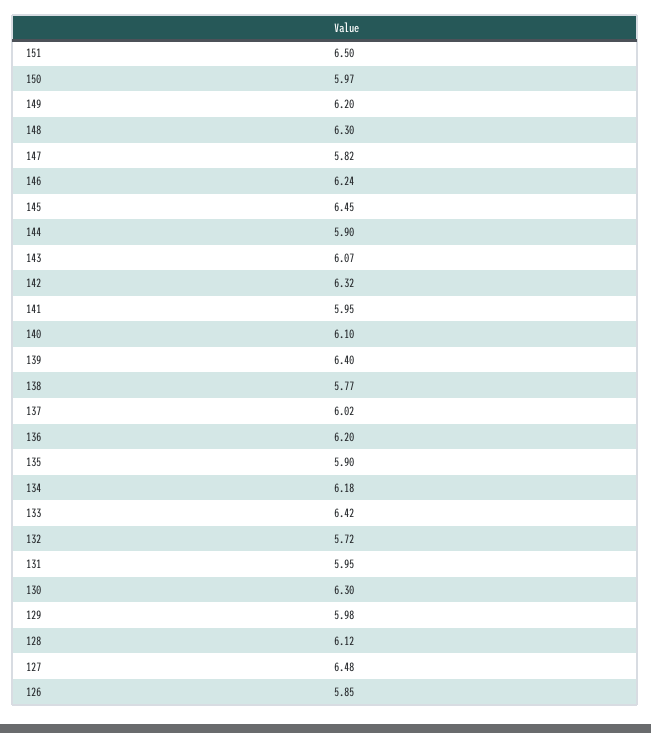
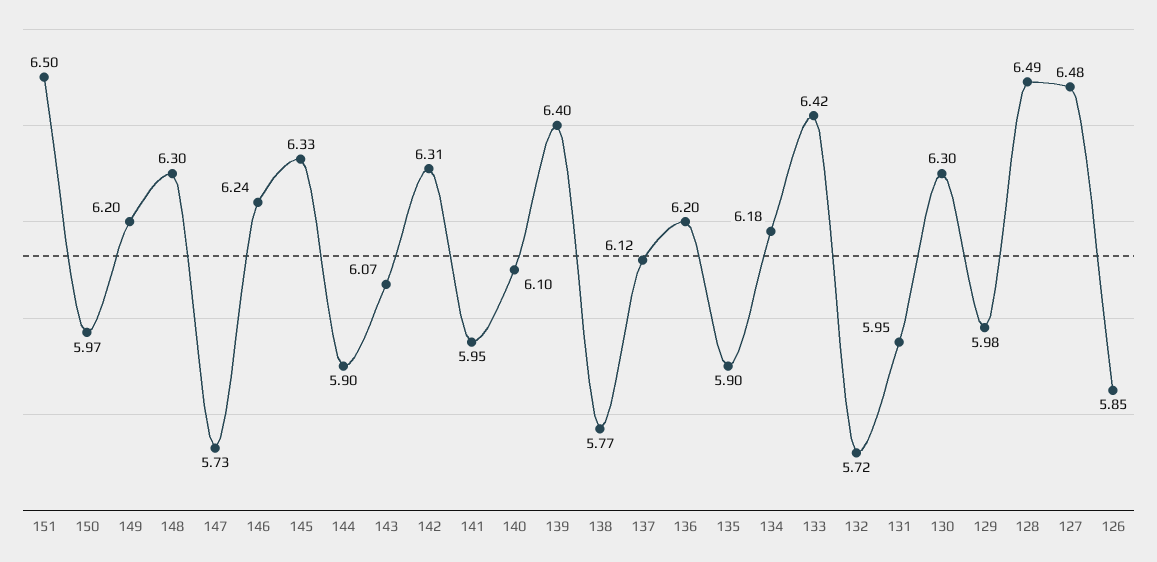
147: 5.82 -> 5.73
145: 6.45 -> 6.33
142: 6.32 -> 6.31
137: 6.02 -> 6.12
128: 6.12 -> 6.49

